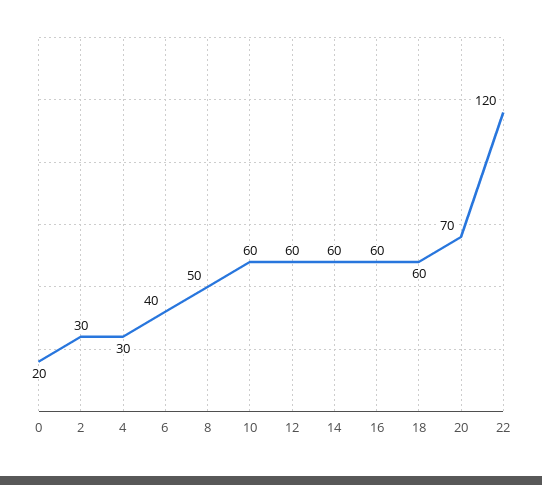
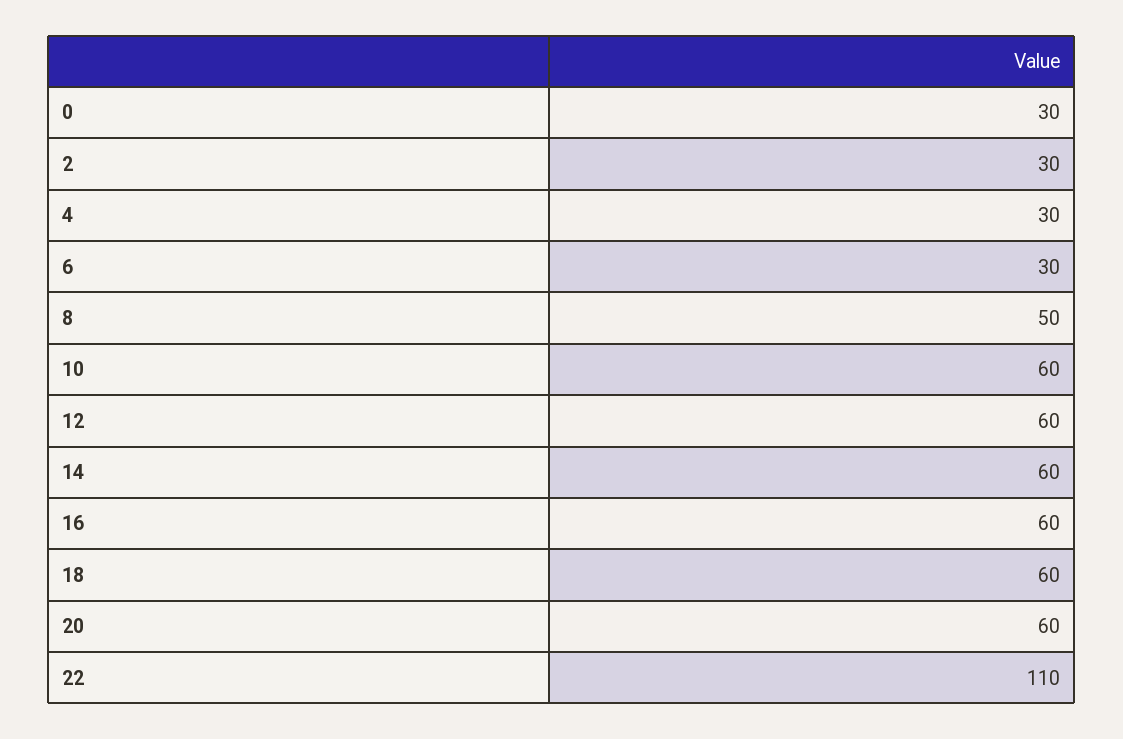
0: 20 -> 30
6: 40 -> 30
20: 70 -> 60
22: 120 -> 110

